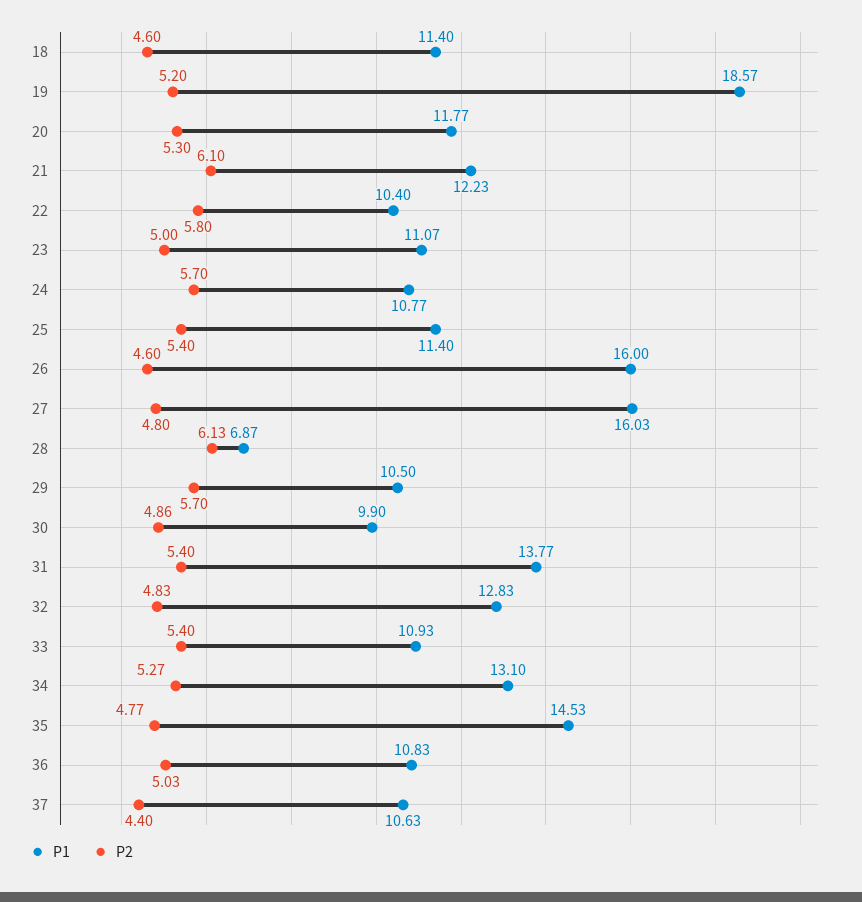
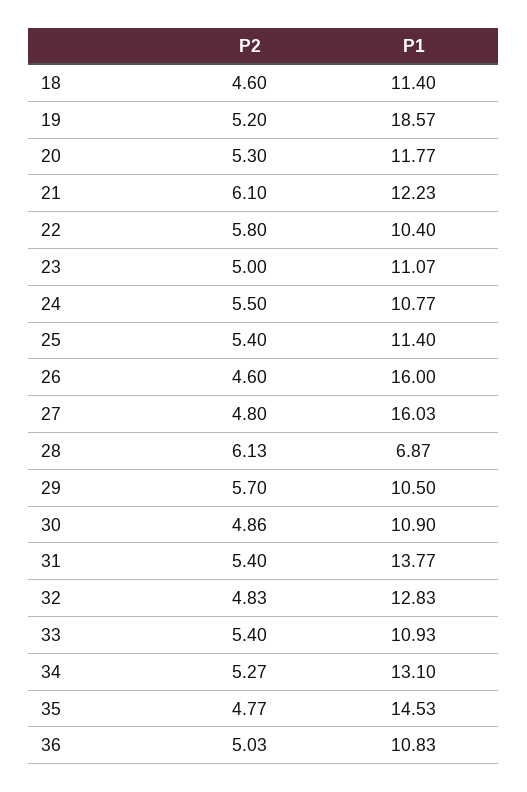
P2, 24: 5.7 -> 5.5
P1, 30: 9.9 -> 10.9
P1, 37: 10.63 -> none
P2, 37: 4.4 -> none

